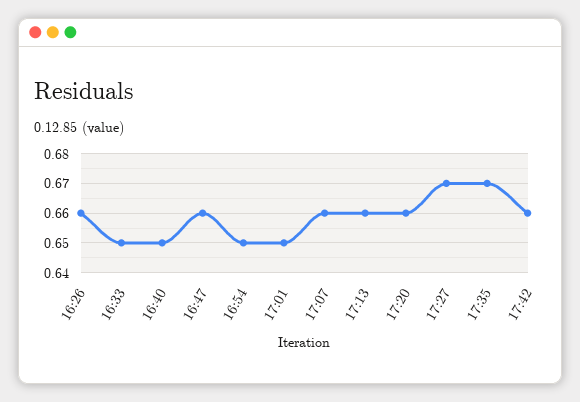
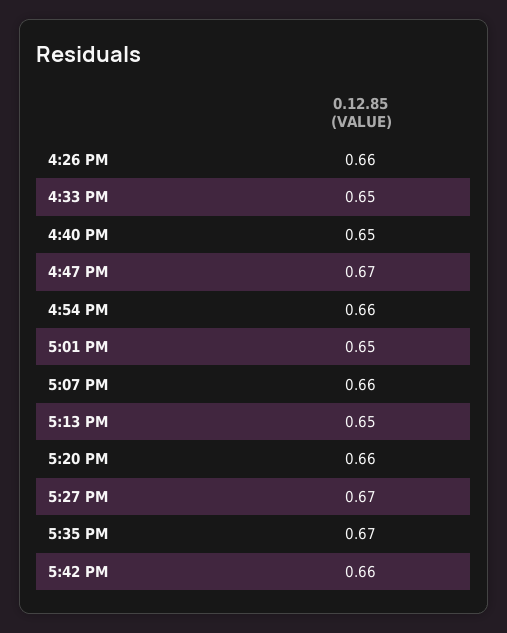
16:47: 0.66 -> 0.67
16:54: 0.65 -> 0.66
17:13: 0.66 -> 0.65

